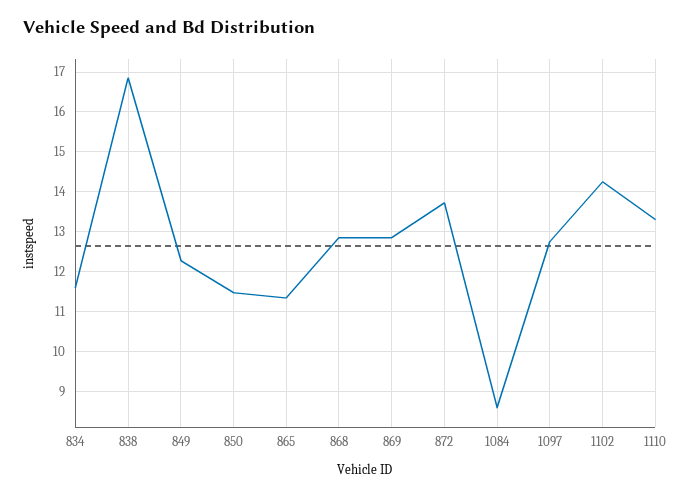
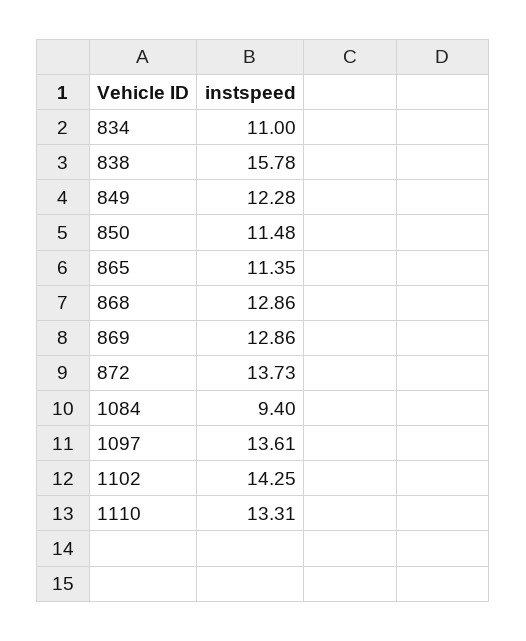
834: 11.6 -> 11
838: 16.8 -> 15.78
1084: 8.6 -> 9.4
1097: 12.8 -> 13.61

